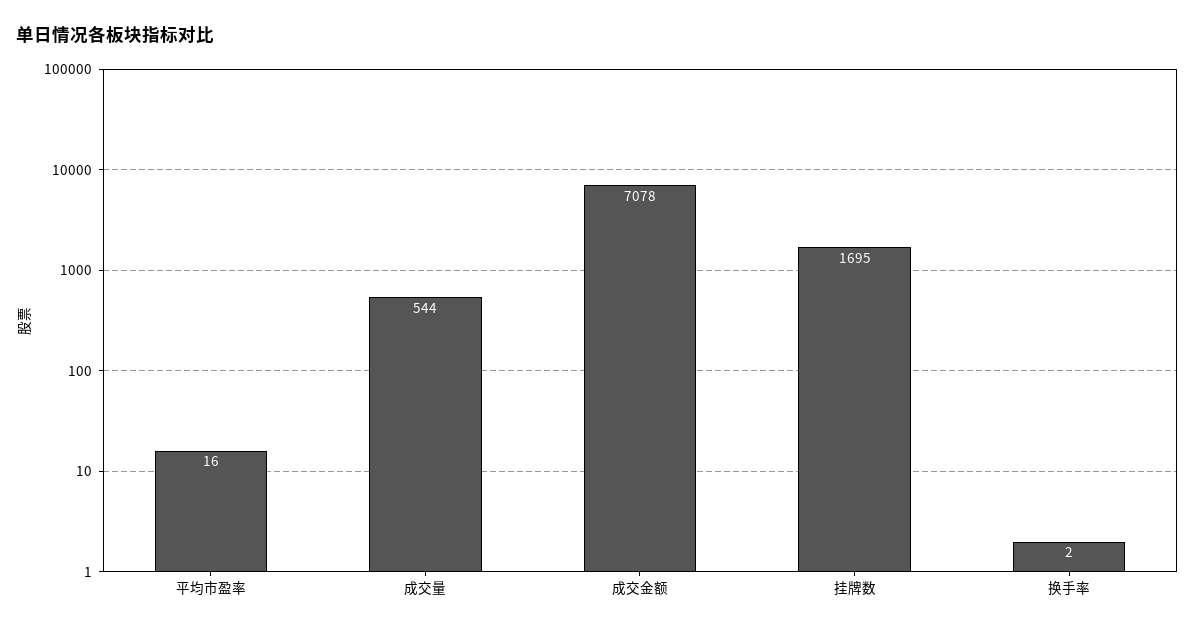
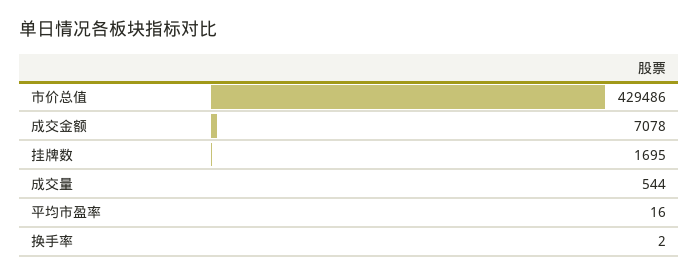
市价总值: none -> 429486

